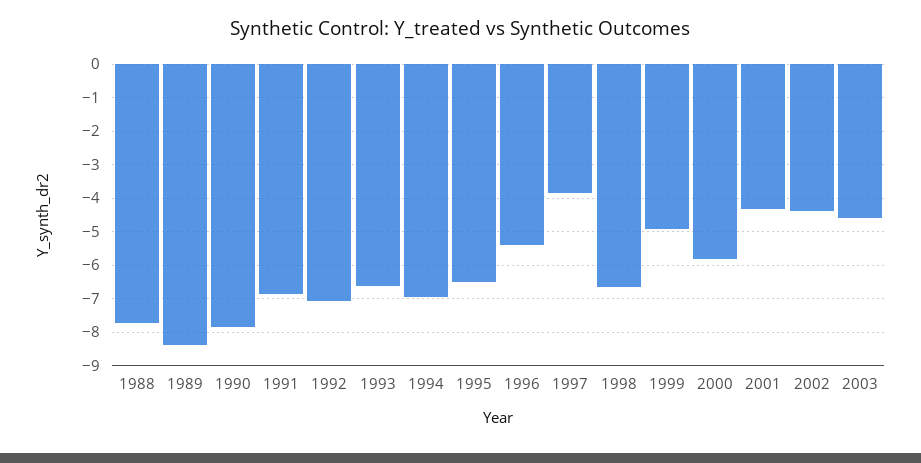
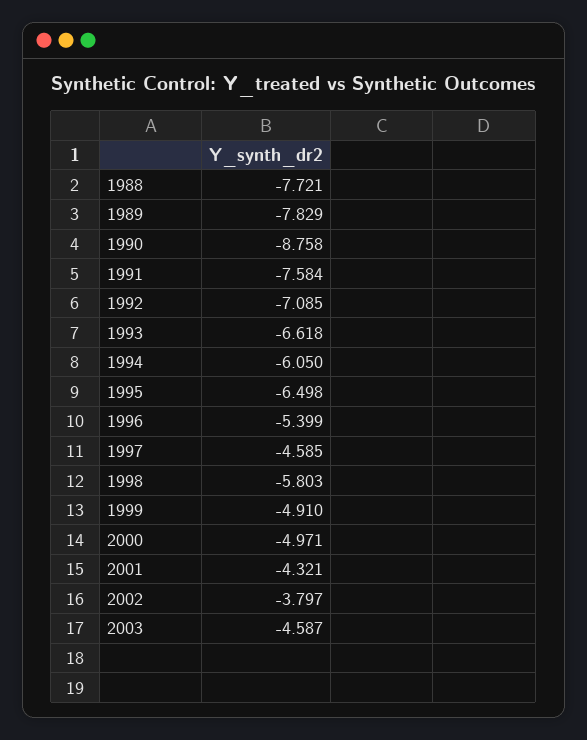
1989: -8.4 -> -7.829
1990: -7.8 -> -8.758
1991: -6.8 -> -7.584
1994: -7 -> -6.05
1997: -3.8 -> -4.585
1998: -6.6 -> -5.803
2000: -5.8 -> -4.971
2002: -4.4 -> -3.797

